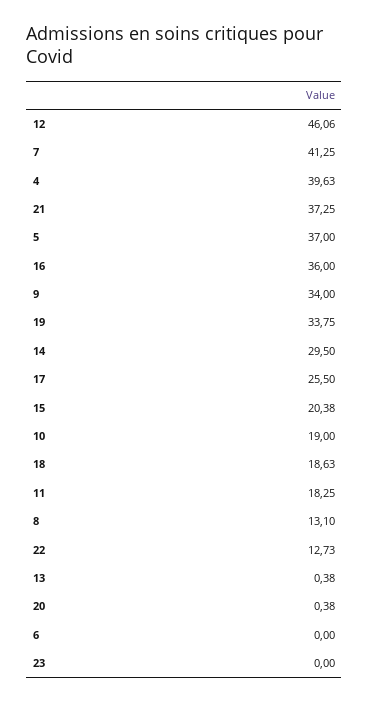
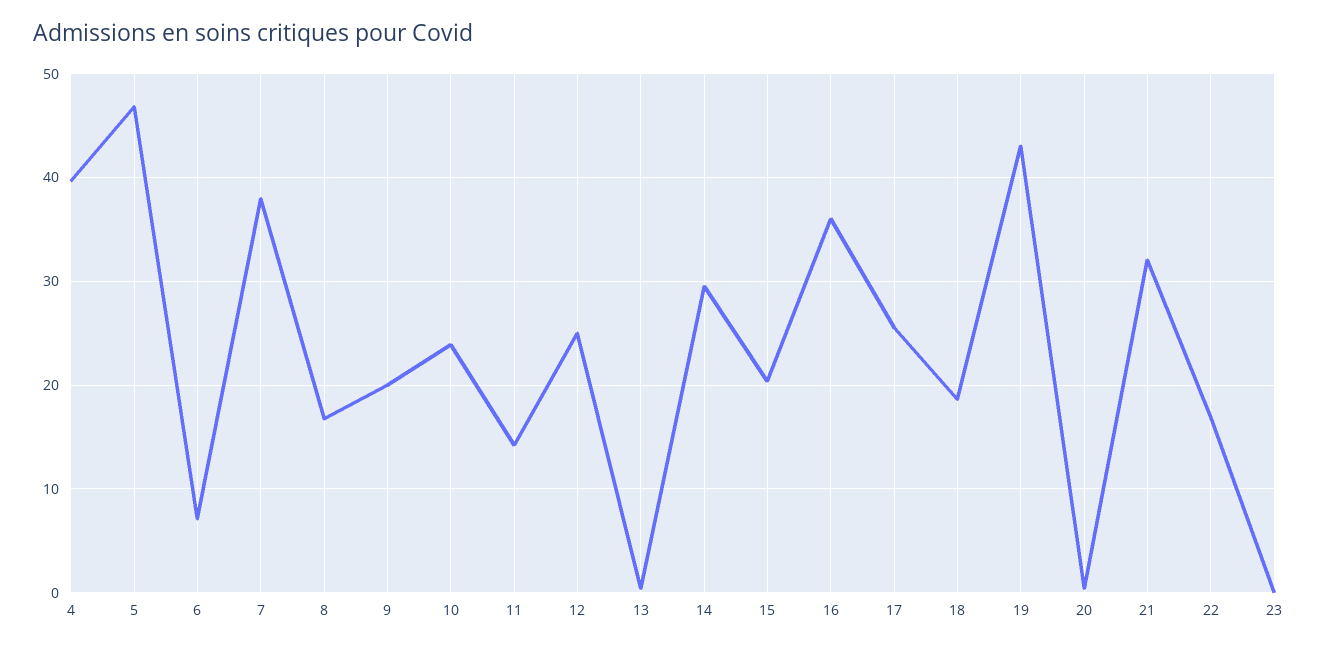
12: 46.06 -> 25
7: 41.25 -> 38
21: 37.25 -> 32
5: 37 -> 47
9: 34 -> 20
19: 33.75 -> 43
10: 19 -> 24
11: 18.25 -> 14
8: 13.1 -> 17
22: 12.73 -> 17
6: 0 -> 7

